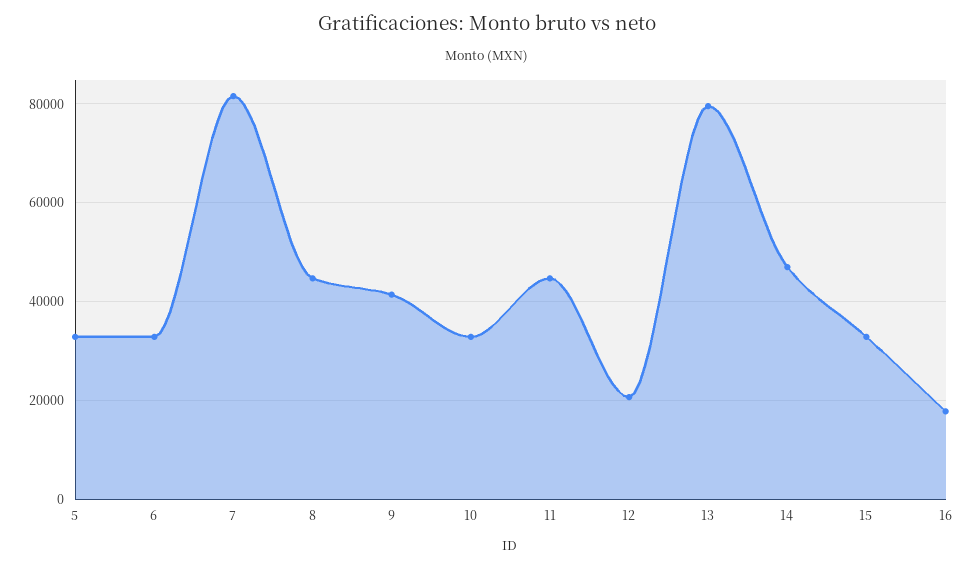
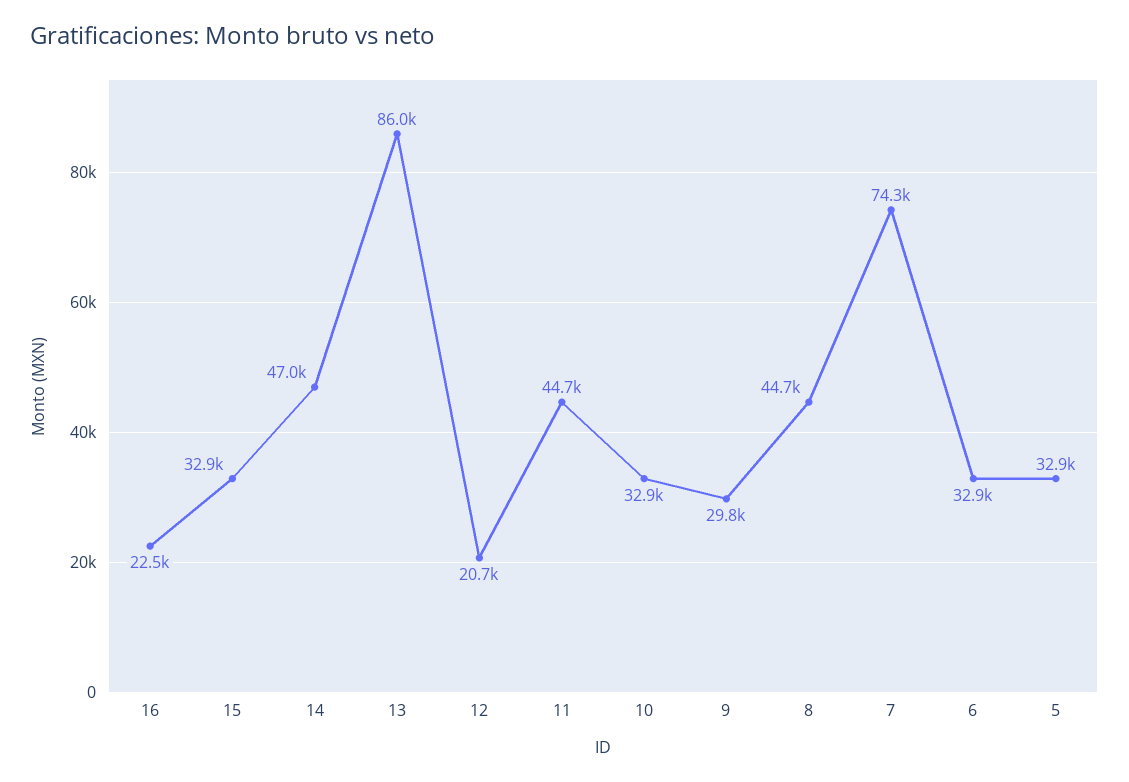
7: 82000 -> 74300
9: 42000 -> 29800
13: 80000 -> 86000
16: 18000 -> 22500

